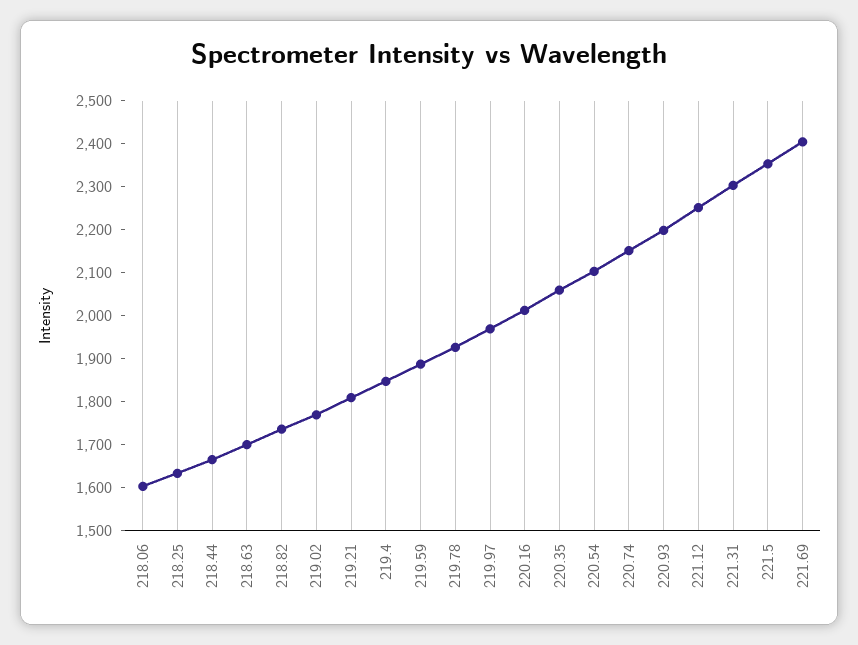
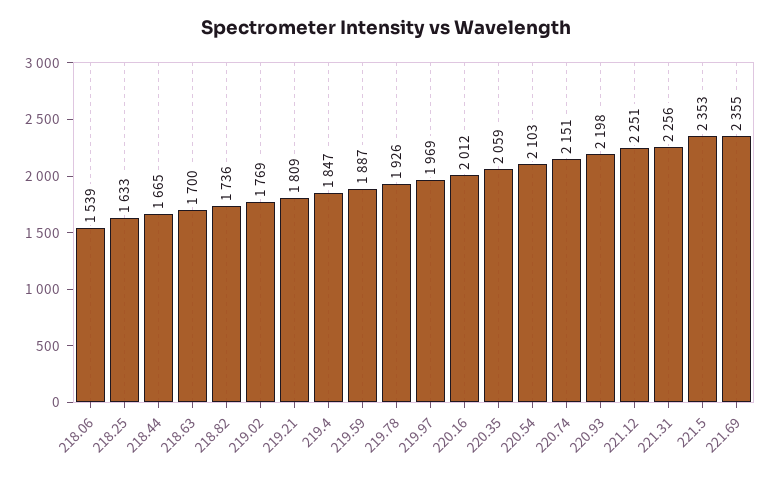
218.06: 1600 -> 1539
221.31: 2300 -> 2256
221.69: 2400 -> 2355

